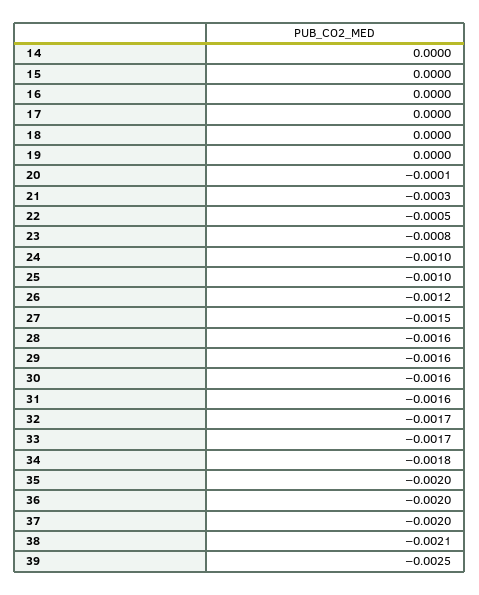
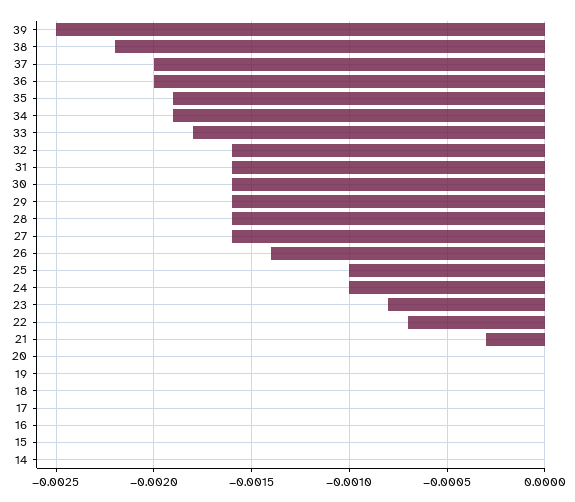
20: -0.0001 -> 0
22: -0.0005 -> -0.0007
26: -0.0012 -> -0.0014
27: -0.0015 -> -0.0016
32: -0.0017 -> -0.0016
33: -0.0017 -> -0.0018
34: -0.0018 -> -0.0019
35: -0.002 -> -0.0019
38: -0.0021 -> -0.0022

